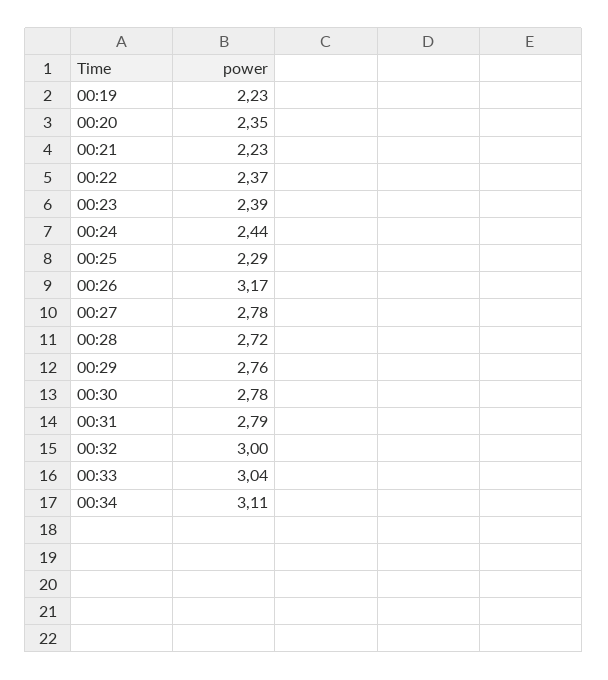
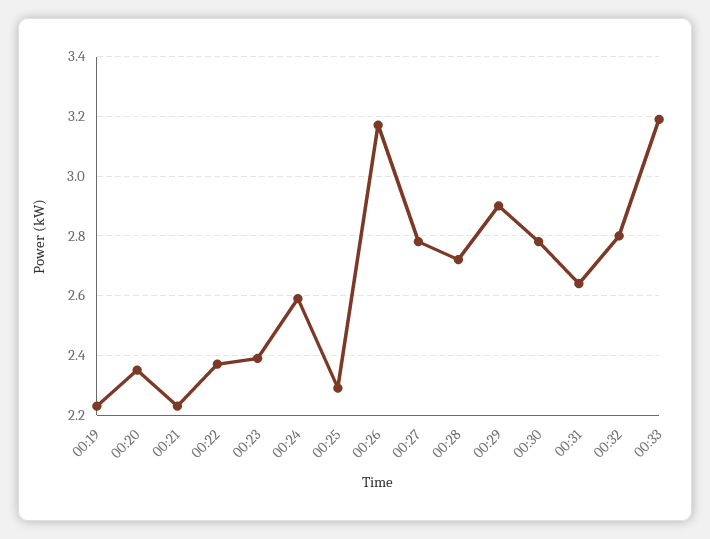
00:24: 2.44 -> 2.6
00:29: 2.76 -> 2.9
00:31: 2.79 -> 2.65
00:32: 3 -> 2.8
00:33: 3.04 -> 3.2
00:34: 3.11 -> none

